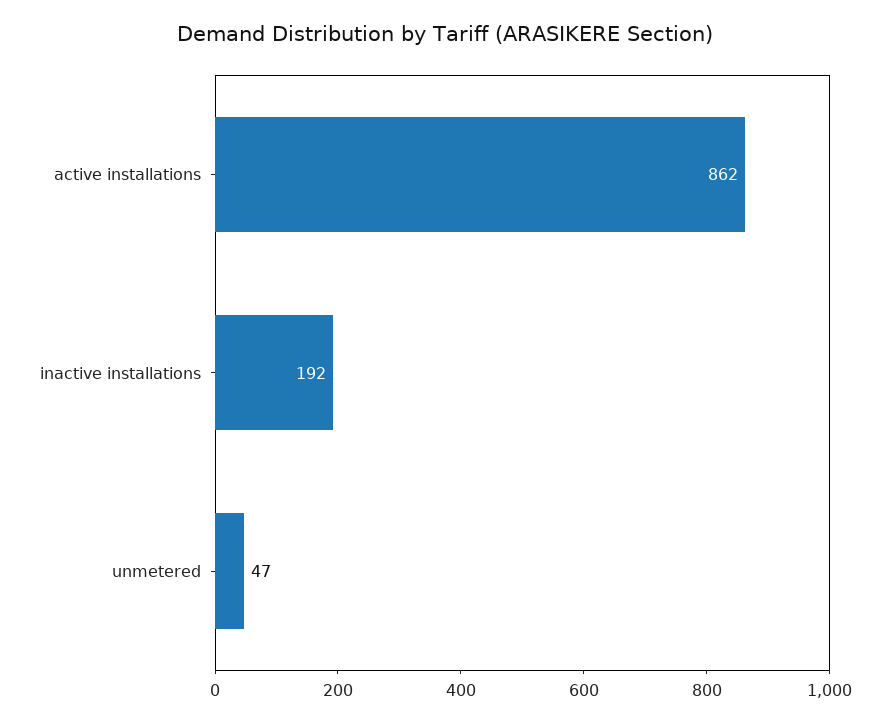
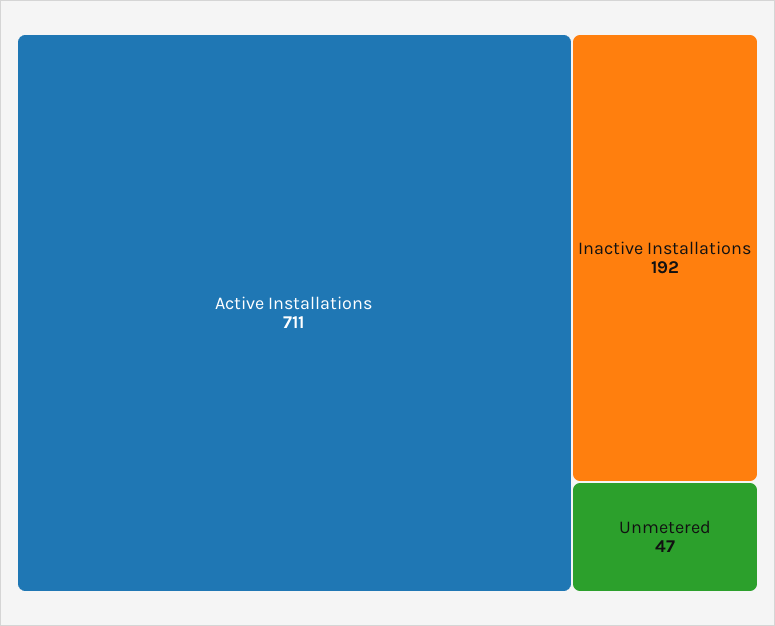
active installations: 862 -> 711

